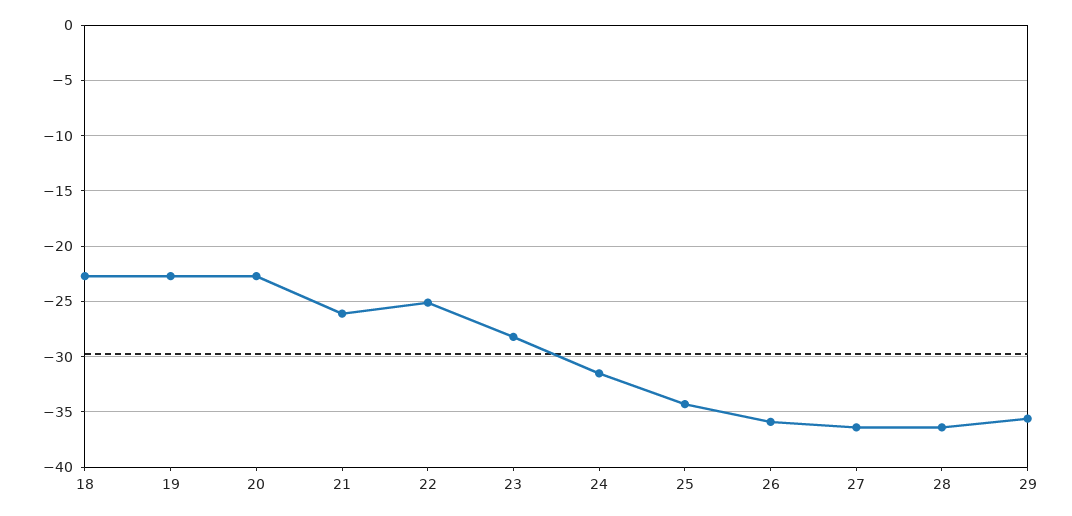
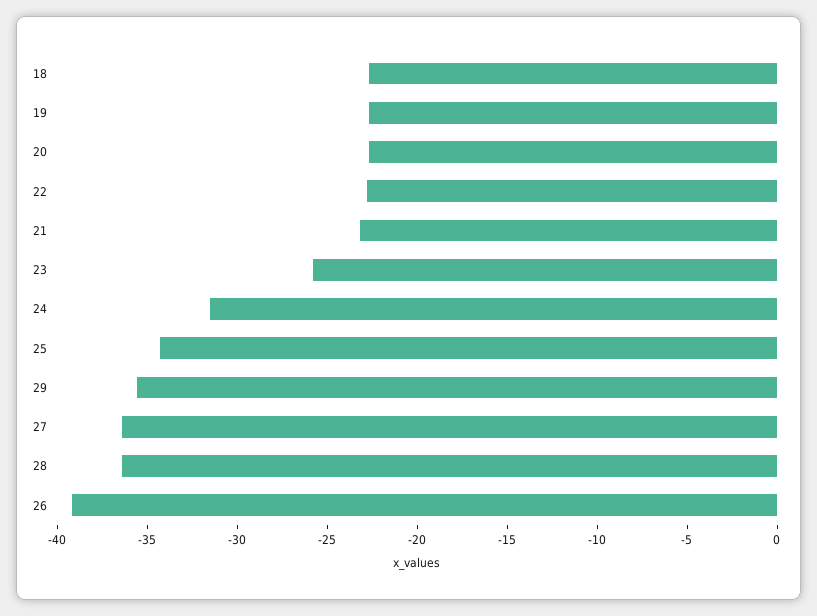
21: -26 -> -23
22: -25 -> -23
23: -28 -> -26
26: -36 -> -39

